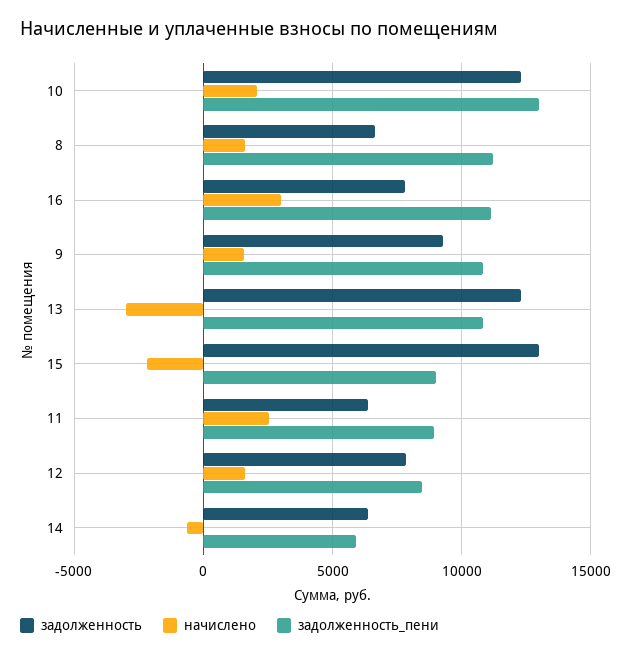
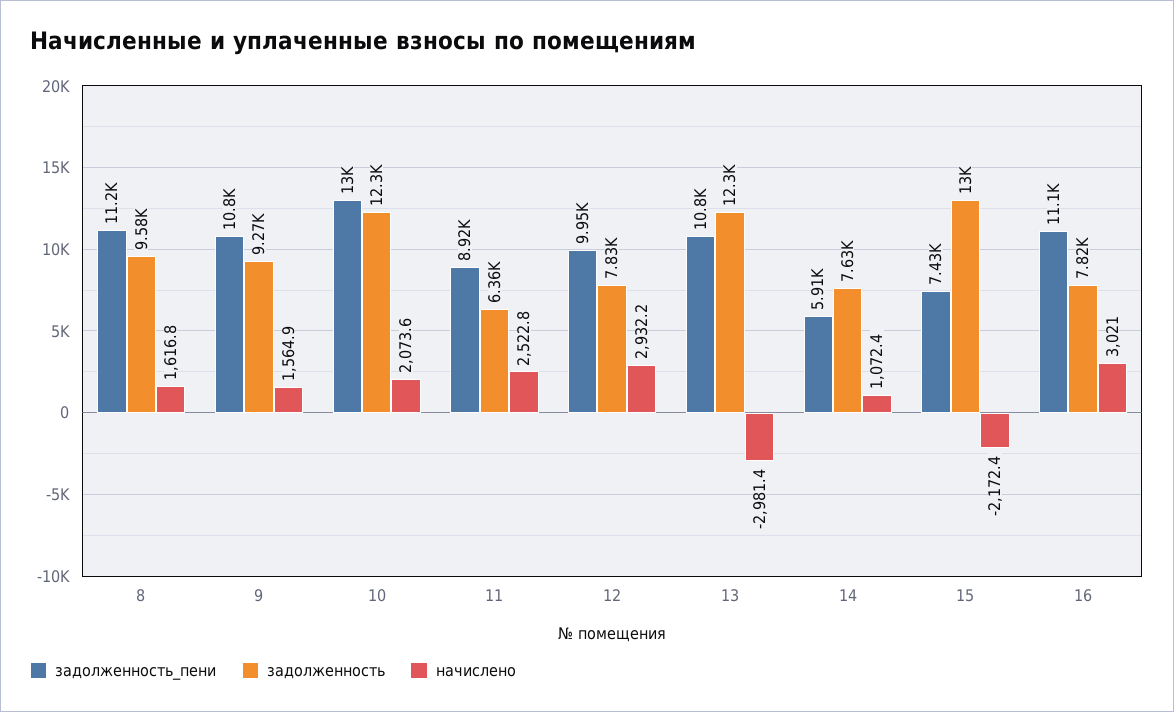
задолженность, 8: 6500 -> 9580
задолженность_пени, 15: 9000 -> 7430
начислено, 12: 1500 -> 2932.2
задолженность_пени, 12: 8500 -> 9950
задолженность, 14: 6500 -> 7630
начислено, 14: -500 -> 1072.4

